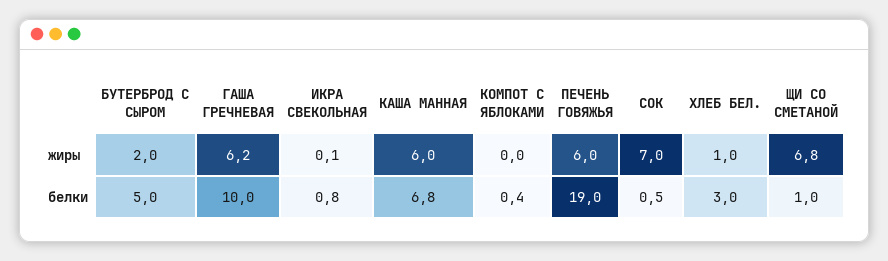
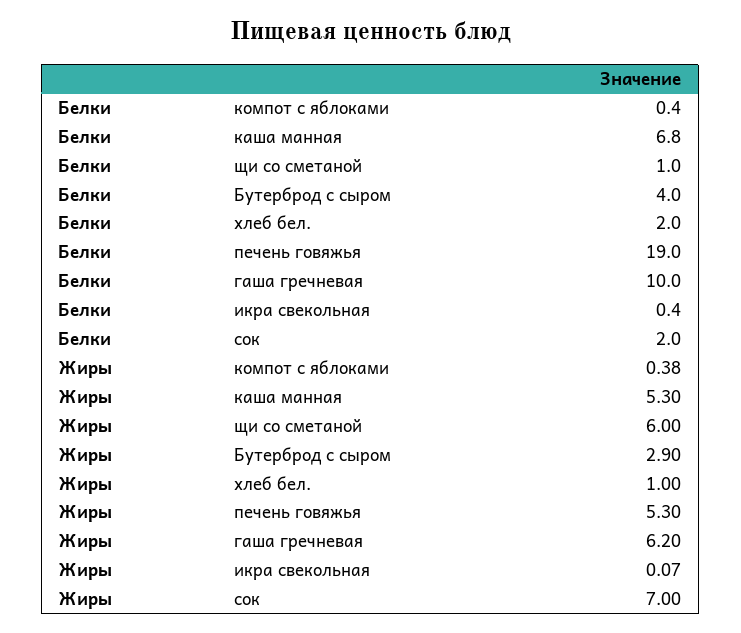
БУТЕРБРОД С СЫРОМ, жиры: 2 -> 2.9
КАША МАННАЯ, жиры: 6 -> 5.3
КОМПОТ С ЯБЛОКАМИ, жиры: 0 -> 0.38
ПЕЧЕНЬ ГОВЯЖЬЯ, жиры: 6 -> 5.3
ЩИ СО СМЕТАНОЙ, жиры: 6.8 -> 6
БУТЕРБРОД С СЫРОМ, белки: 5 -> 4
ИКРА СВЕКОЛЬНАЯ, белки: 0.8 -> 0.4
СОК, белки: 0.5 -> 2
ХЛЕБ БЕЛ., белки: 3 -> 2

